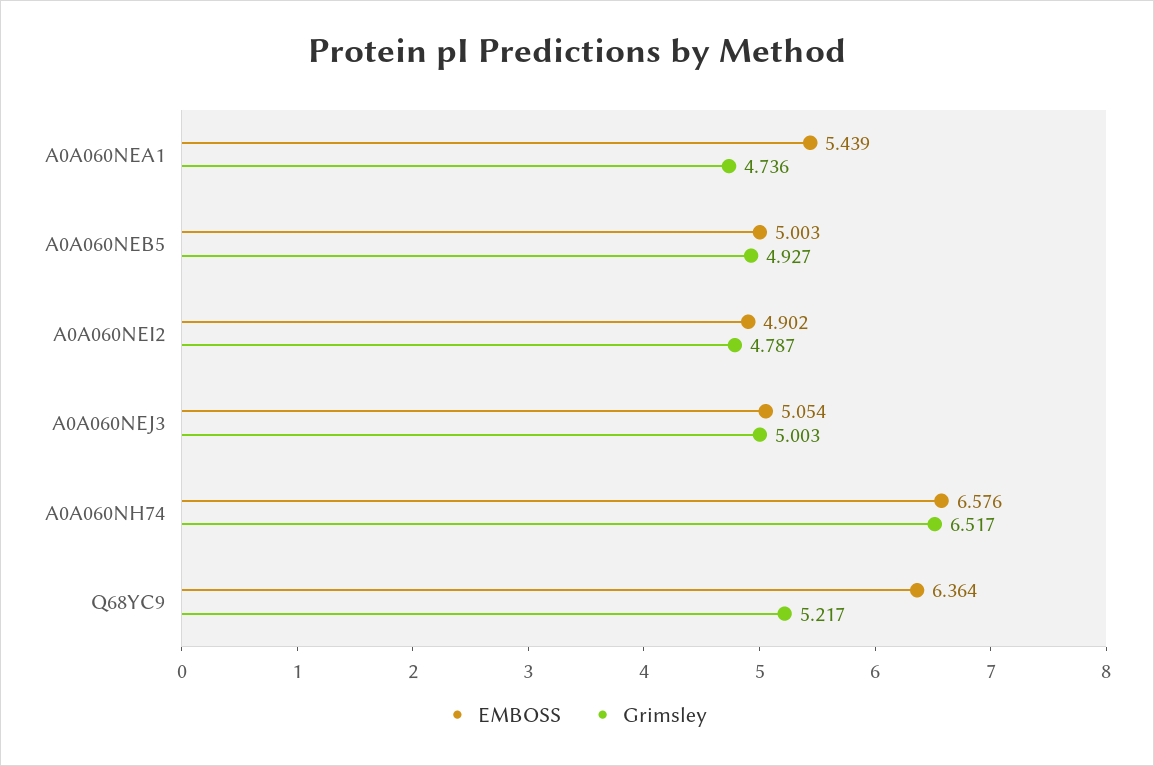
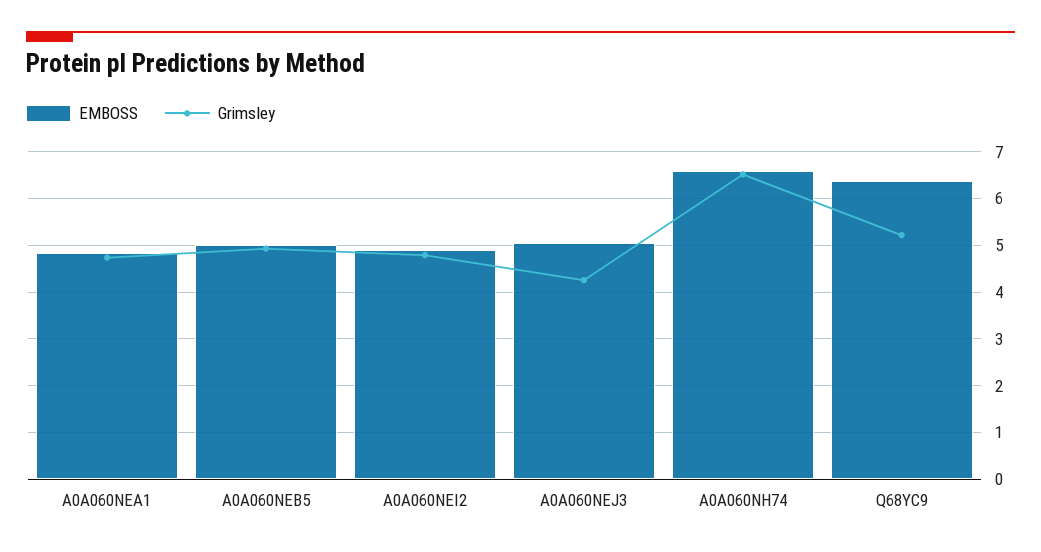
EMBOSS, A0A060NEA1: 5.439 -> 4.8
Grimsley, A0A060NEJ3: 5.003 -> 4.2

